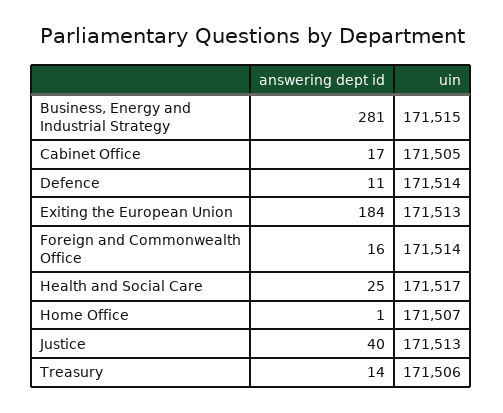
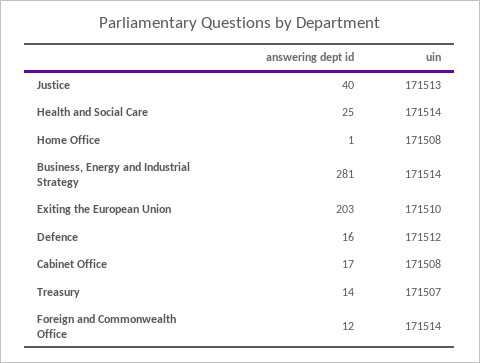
uin, Business, Energy and Industrial Strategy: 171515 -> 171514
uin, Cabinet Office: 171505 -> 171508
answering dept id, Defence: 11 -> 16
uin, Defence: 171514 -> 171512
answering dept id, Exiting the European Union: 184 -> 203
uin, Exiting the European Union: 171513 -> 171510
answering dept id, Foreign and Commonwealth Office: 16 -> 12
uin, Health and Social Care: 171517 -> 171514
uin, Home Office: 171507 -> 171508
uin, Treasury: 171506 -> 171507

